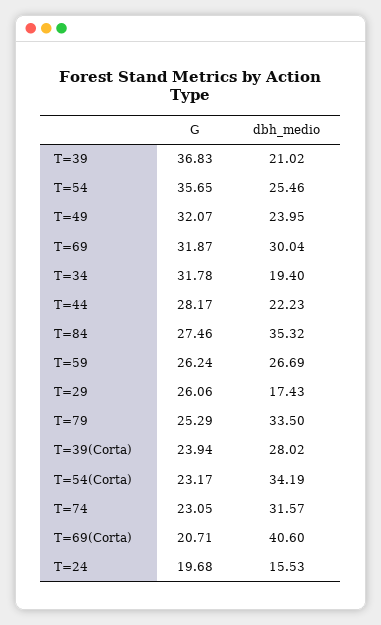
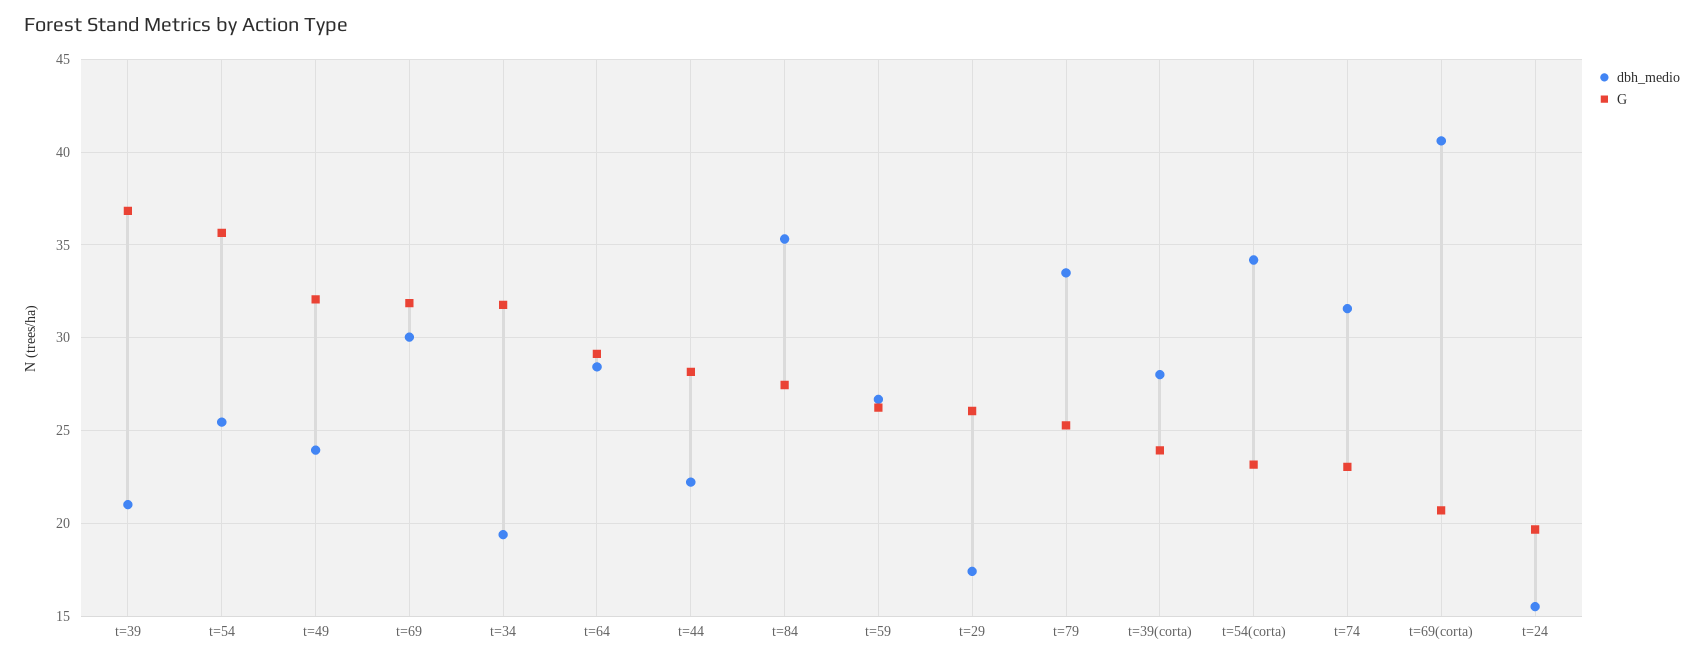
dbh_medio, t=64: none -> 28.5
G, t=64: none -> 29

